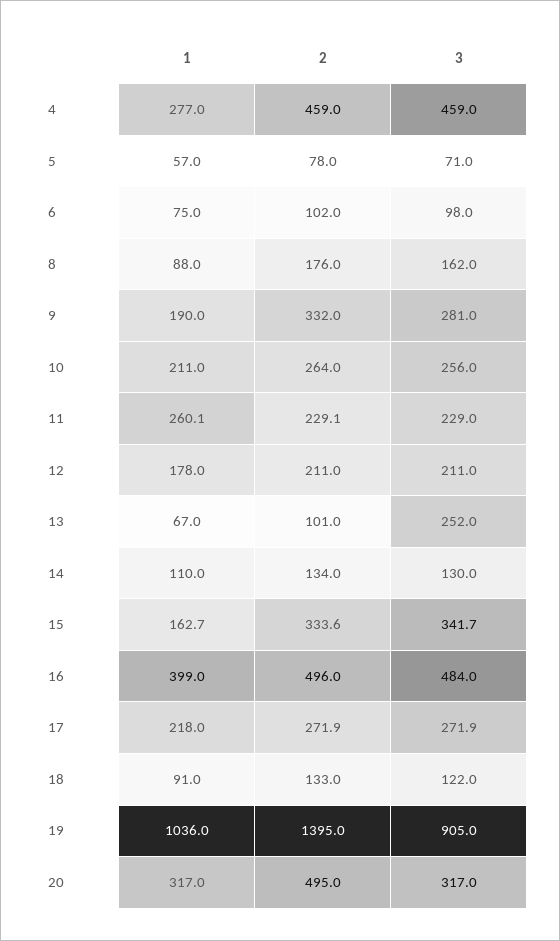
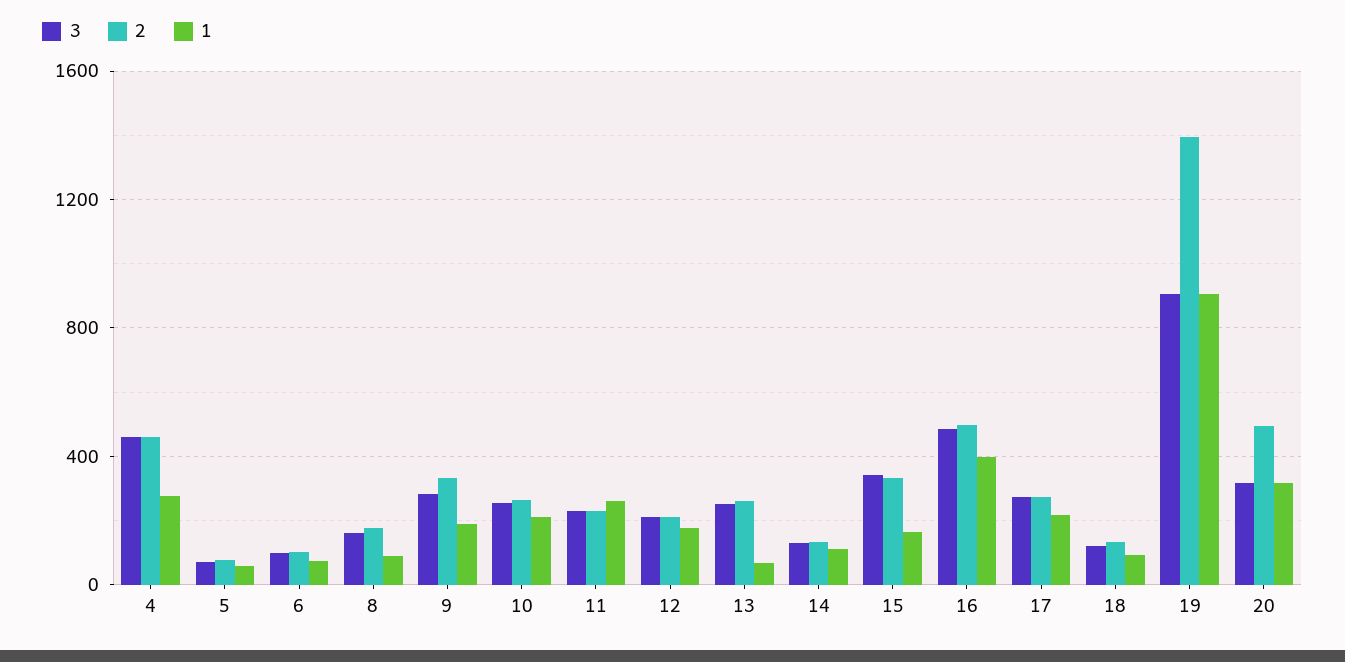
2, 13: 101 -> 250
1, 19: 1036 -> 900

